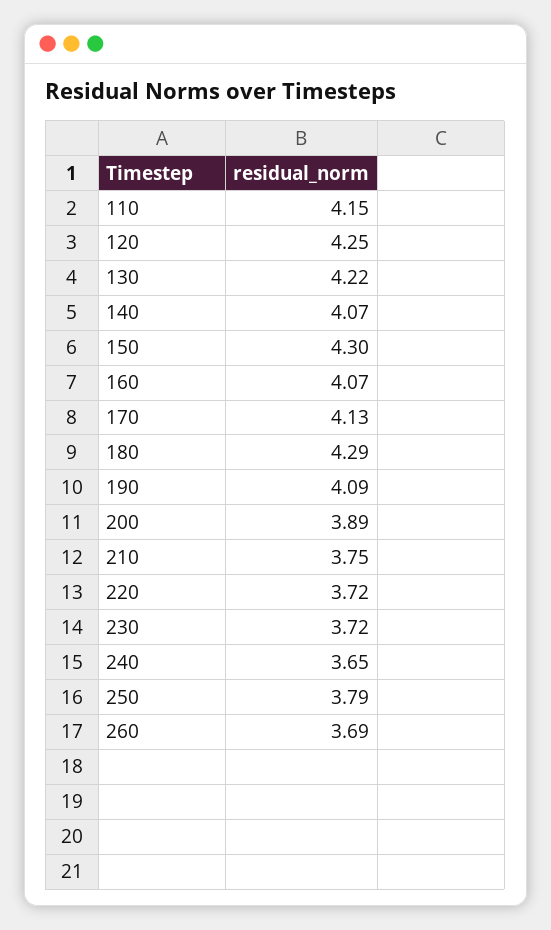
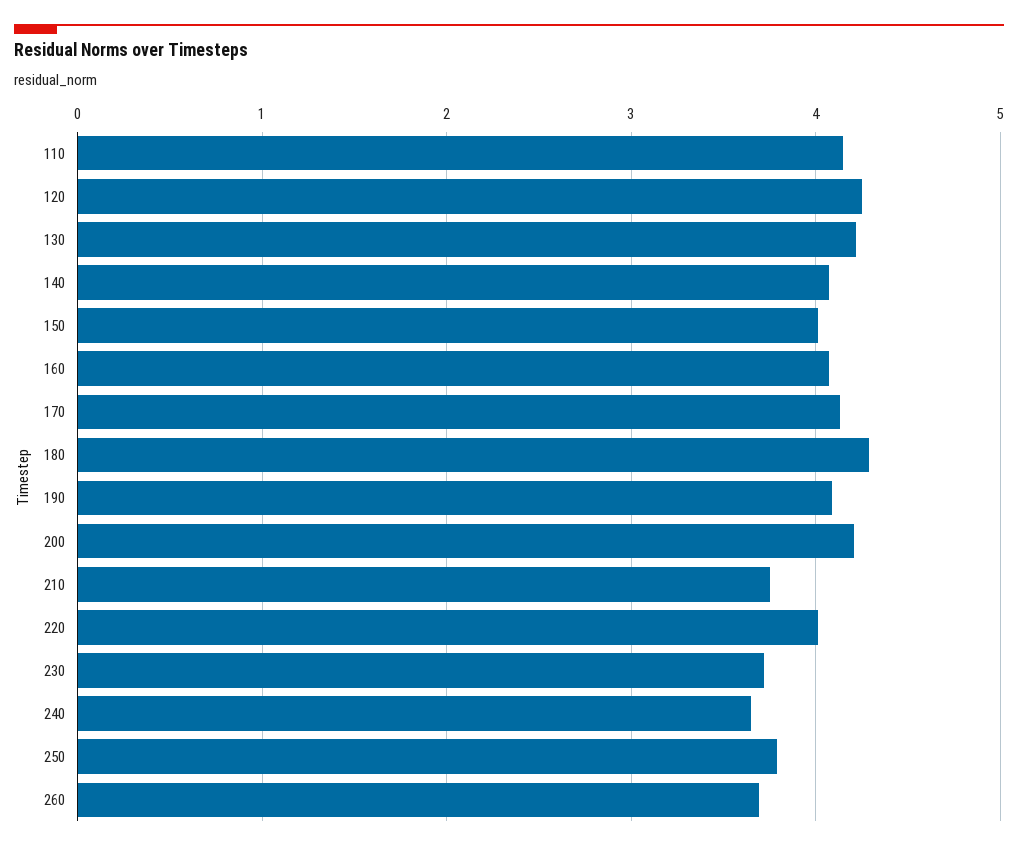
150: 4.3 -> 4
200: 3.89 -> 4.2
220: 3.72 -> 4

